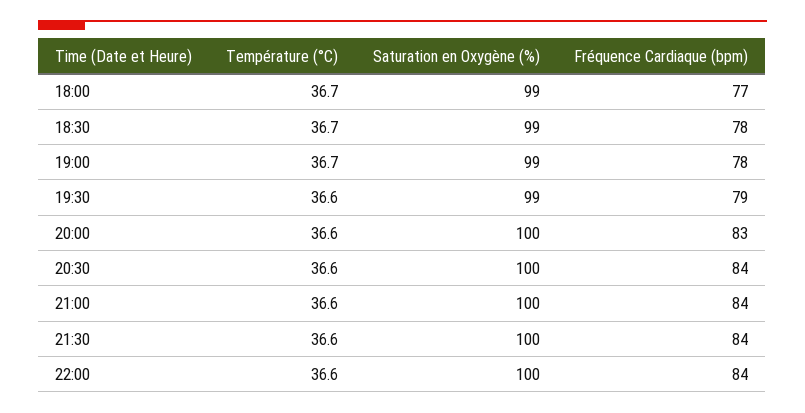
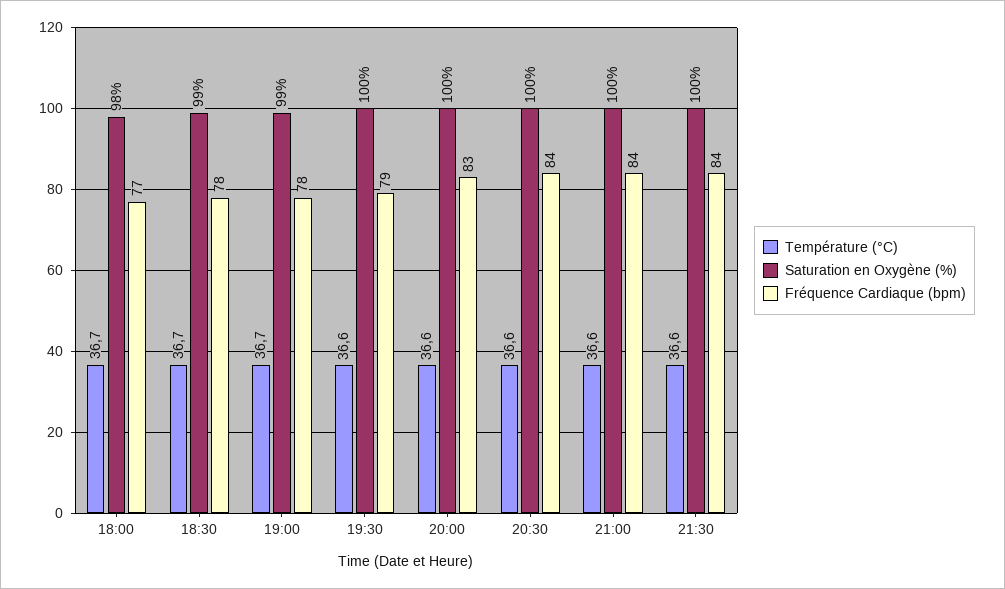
Saturation en Oxygène (%), 18:00: 99 -> 98
Saturation en Oxygène (%), 19:30: 99 -> 100
Température (°C), 22:00: 36.6 -> none
Saturation en Oxygène (%), 22:00: 100 -> none
Fréquence Cardiaque (bpm), 22:00: 84 -> none

